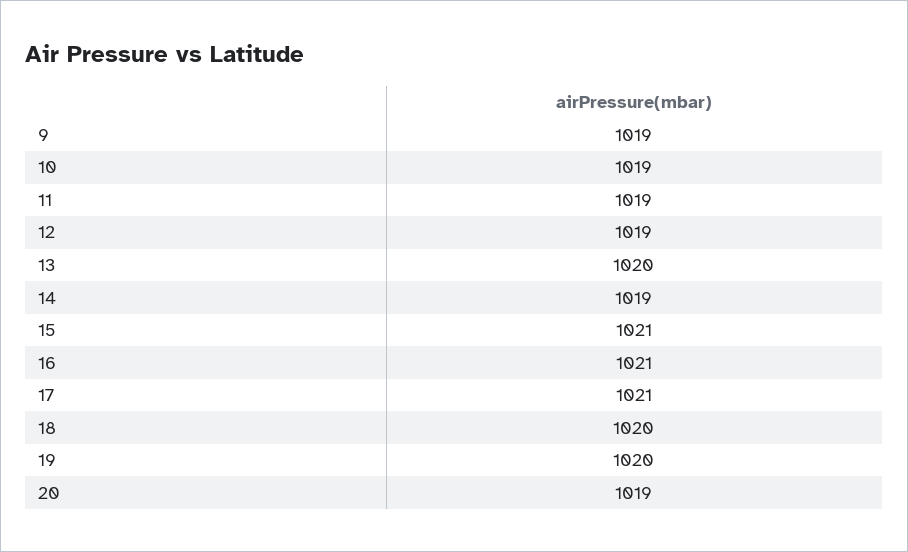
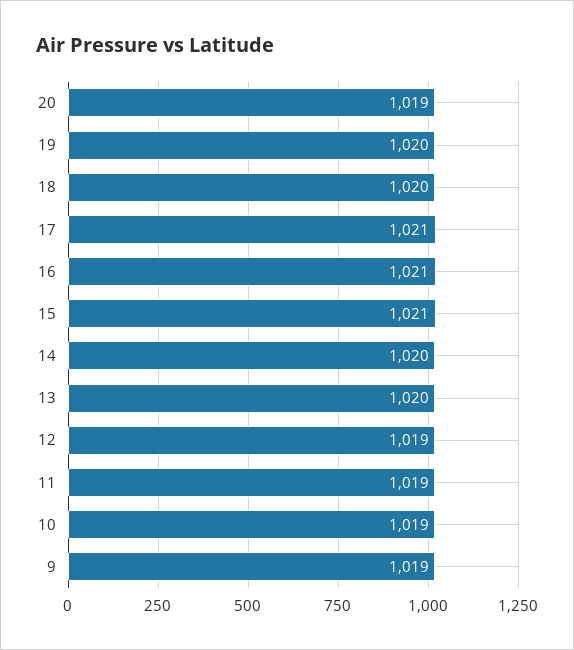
14: 1019 -> 1020

